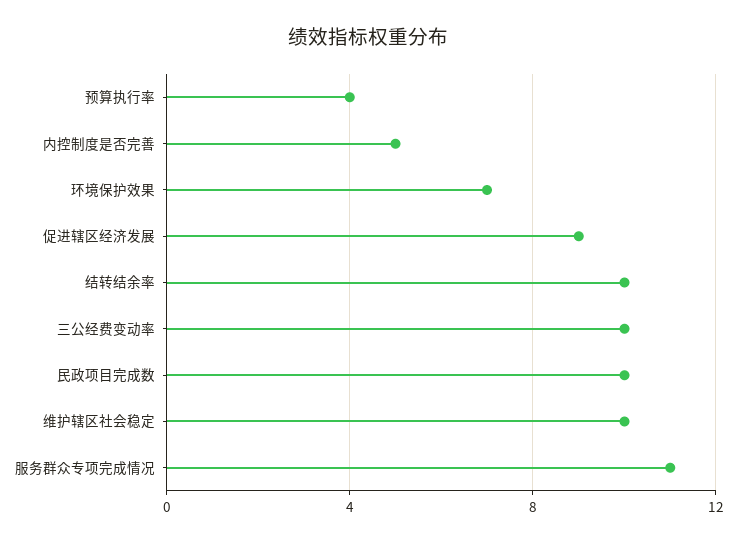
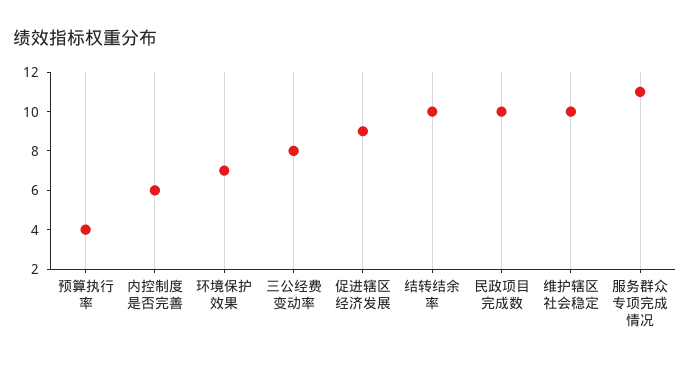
内控制度是否完善: 5 -> 6
三公经费变动率: 10 -> 8

